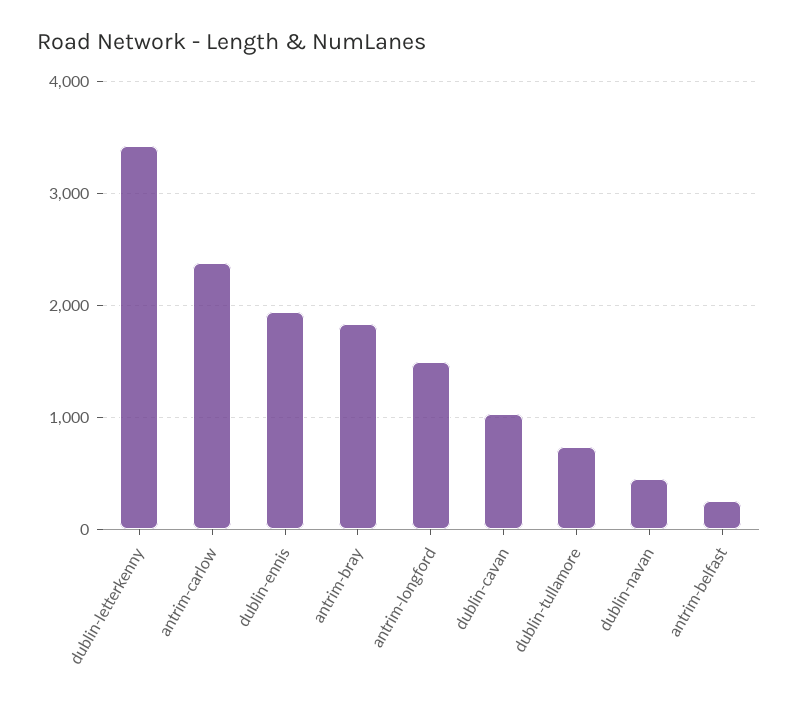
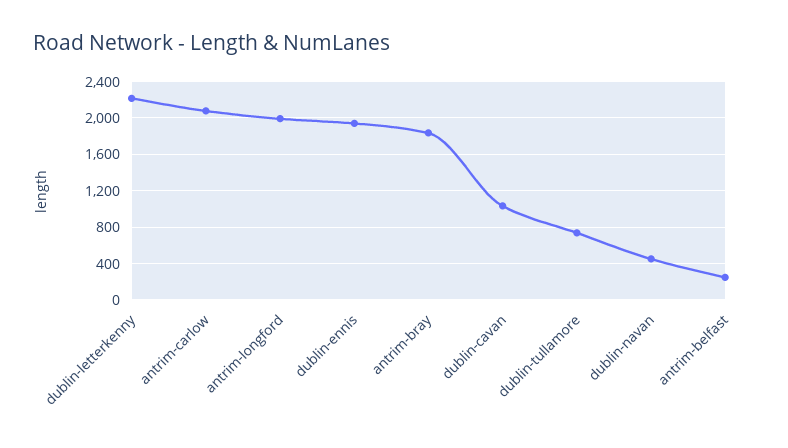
dublin-letterkenny: 3400 -> 2200
antrim-carlow: 2400 -> 2100
antrim-longford: 1500 -> 2000

